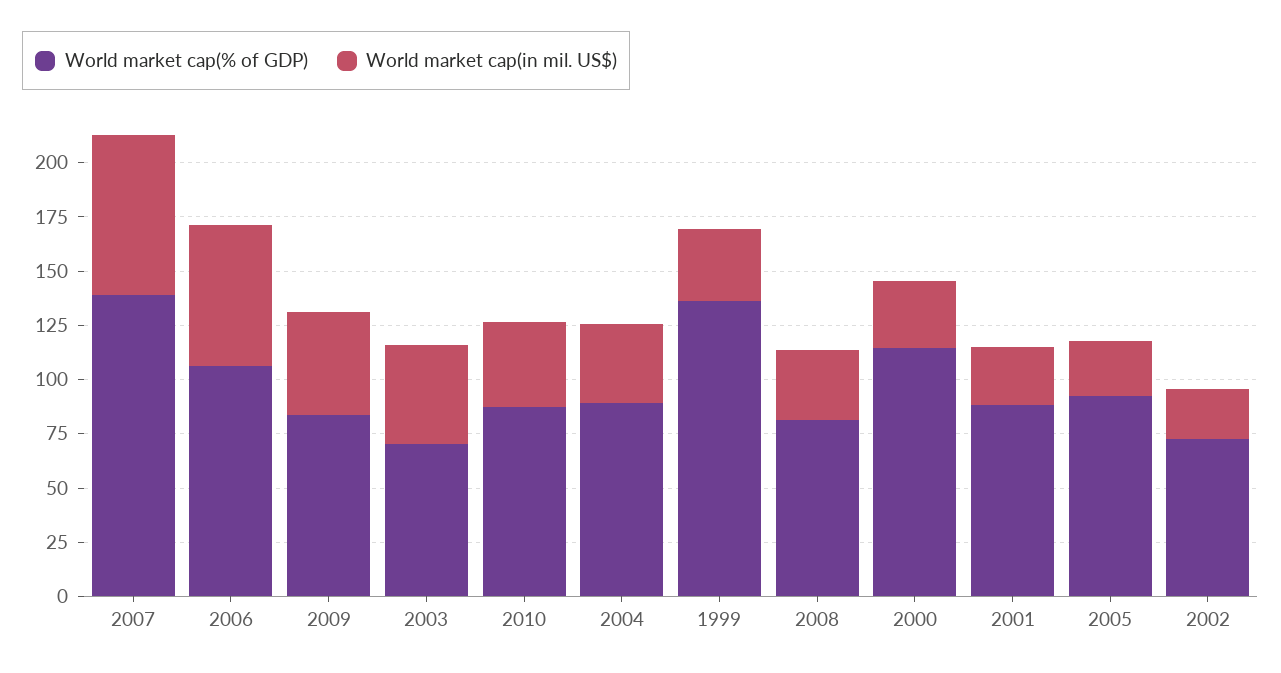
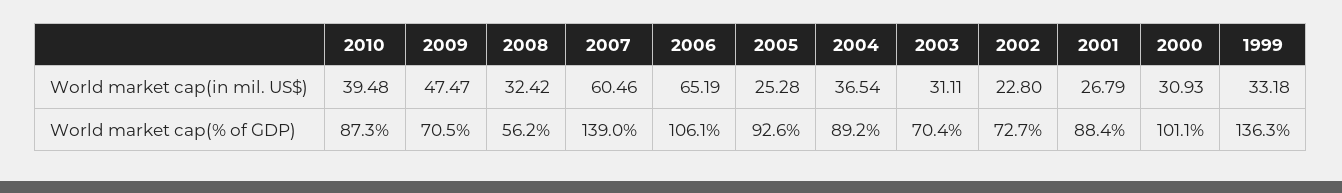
World market cap(in mil. US$), 2007: 75 -> 60.46
World market cap(% of GDP), 2009: 85 -> 70.5
World market cap(in mil. US$), 2003: 45 -> 31.11
World market cap(% of GDP), 2008: 80 -> 56.2
World market cap(% of GDP), 2000: 115 -> 101.1

